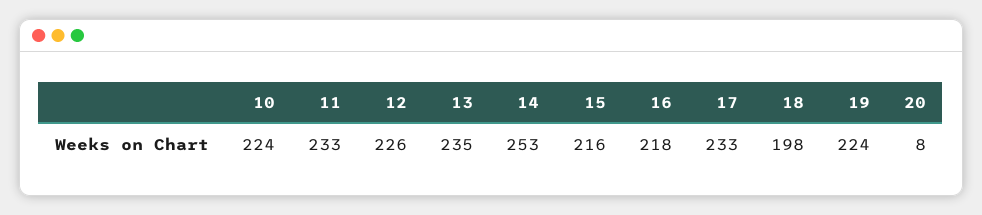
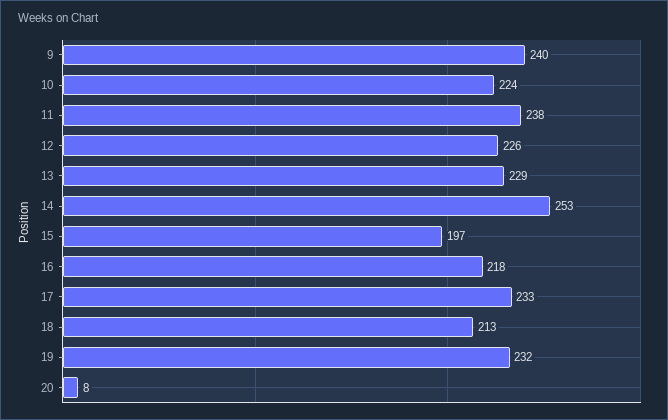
11: 233 -> 238
13: 235 -> 229
15: 216 -> 197
18: 198 -> 213
19: 224 -> 232
9: none -> 240

